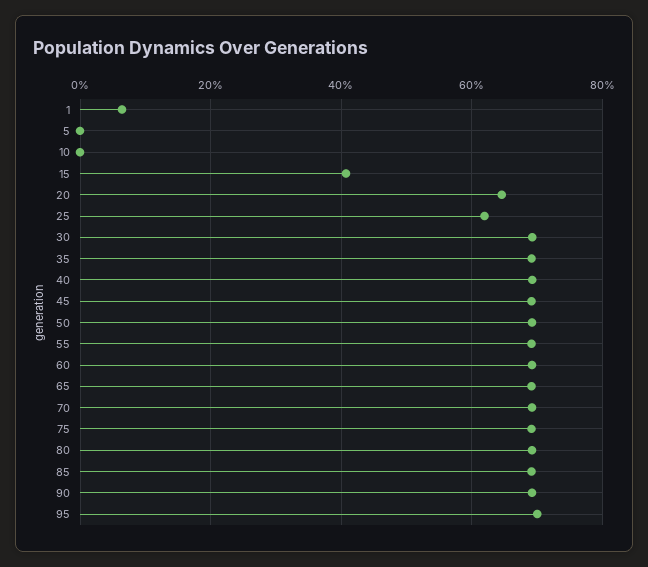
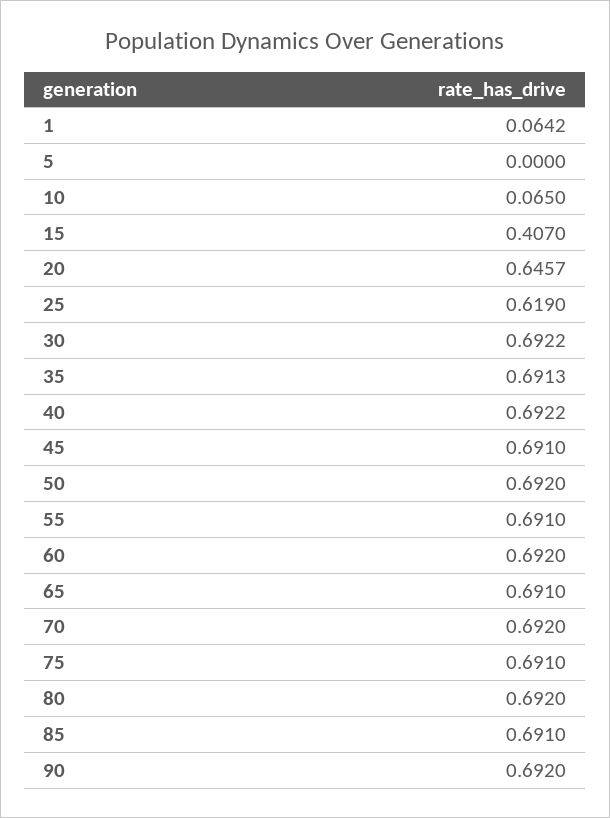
10: 0 -> 0.065
95: 0.7 -> none

